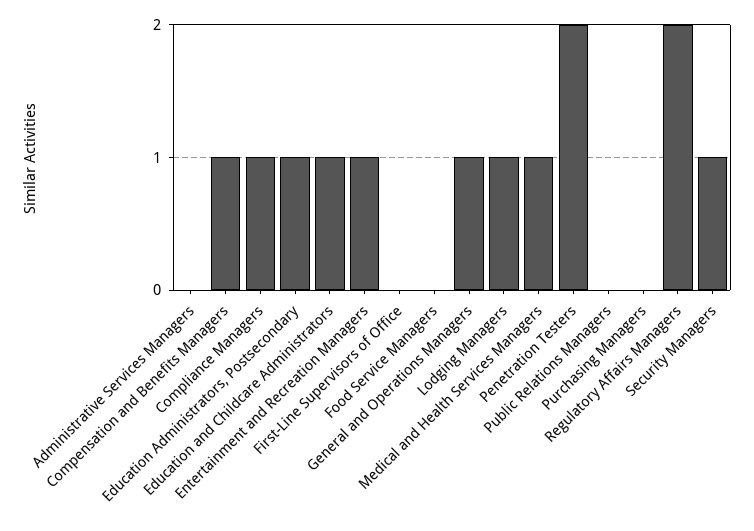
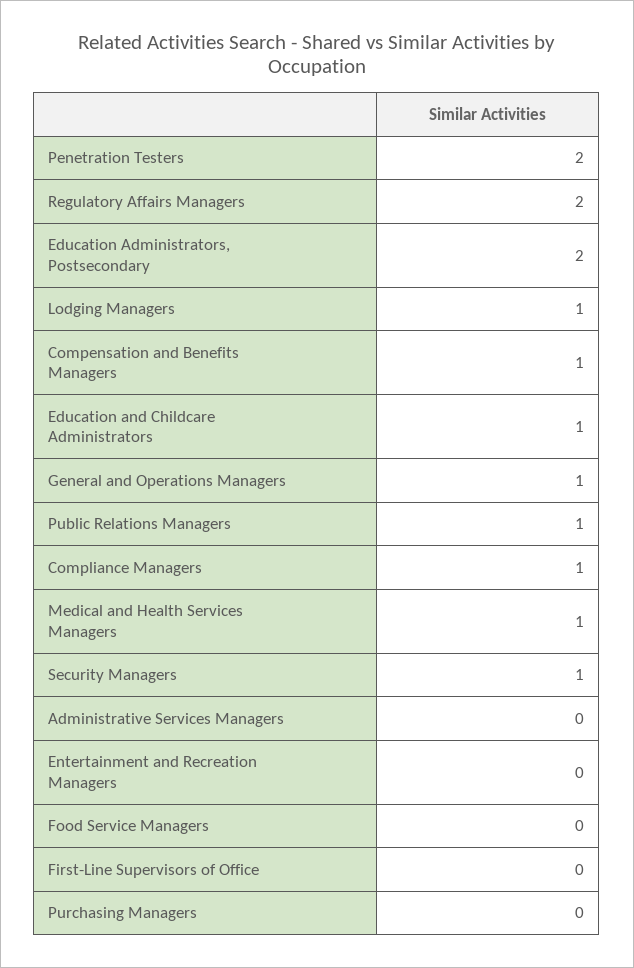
Education Administrators, Postsecondary: 1 -> 2
Entertainment and Recreation Managers: 1 -> 0
Public Relations Managers: 0 -> 1

